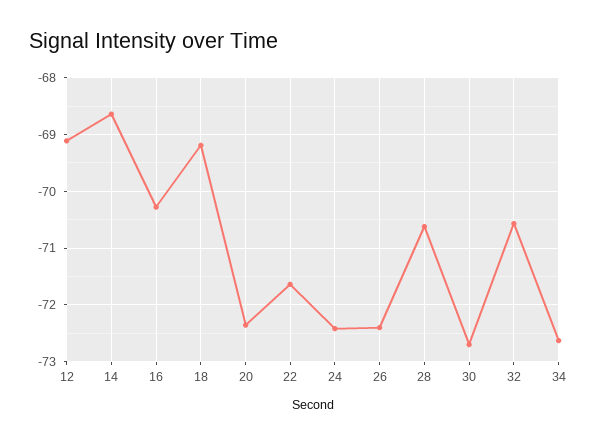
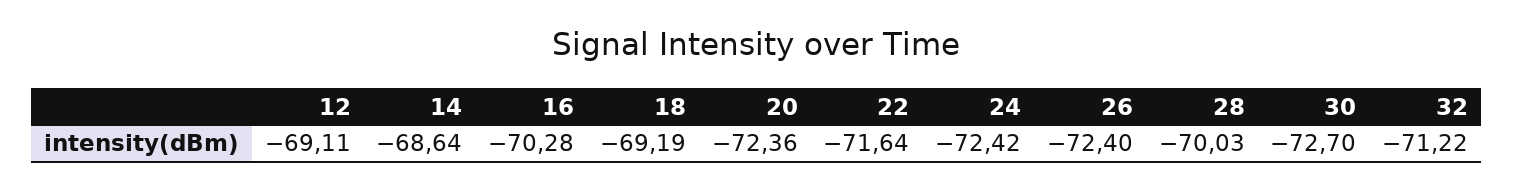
28: -70.6 -> -70.03
32: -70.6 -> -71.22
34: -72.6 -> none

